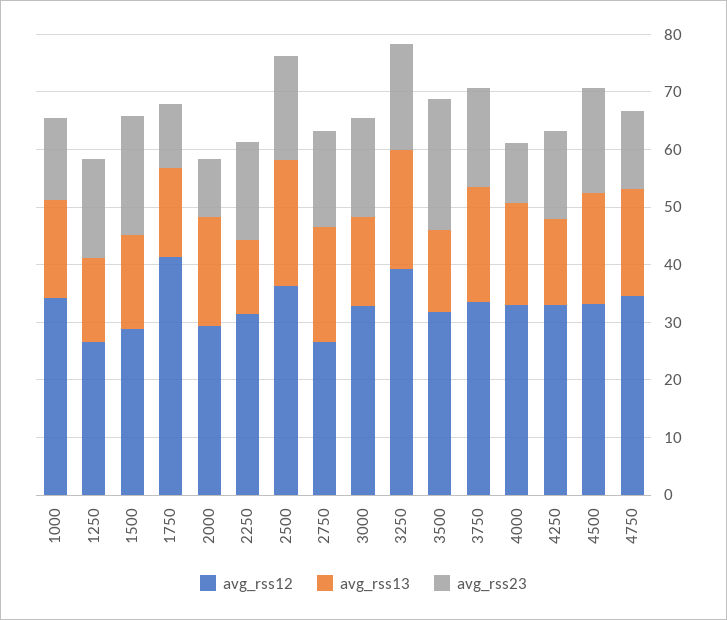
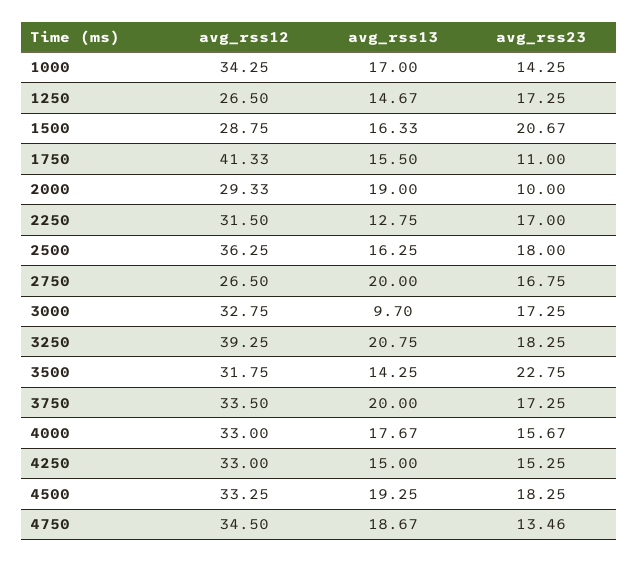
avg_rss13, 2500: 22 -> 16.25
avg_rss13, 3000: 16 -> 9.7
avg_rss23, 4000: 10 -> 15.67

